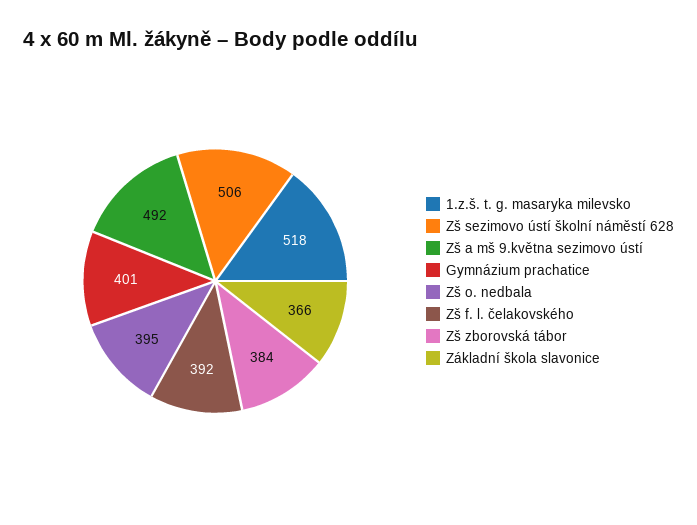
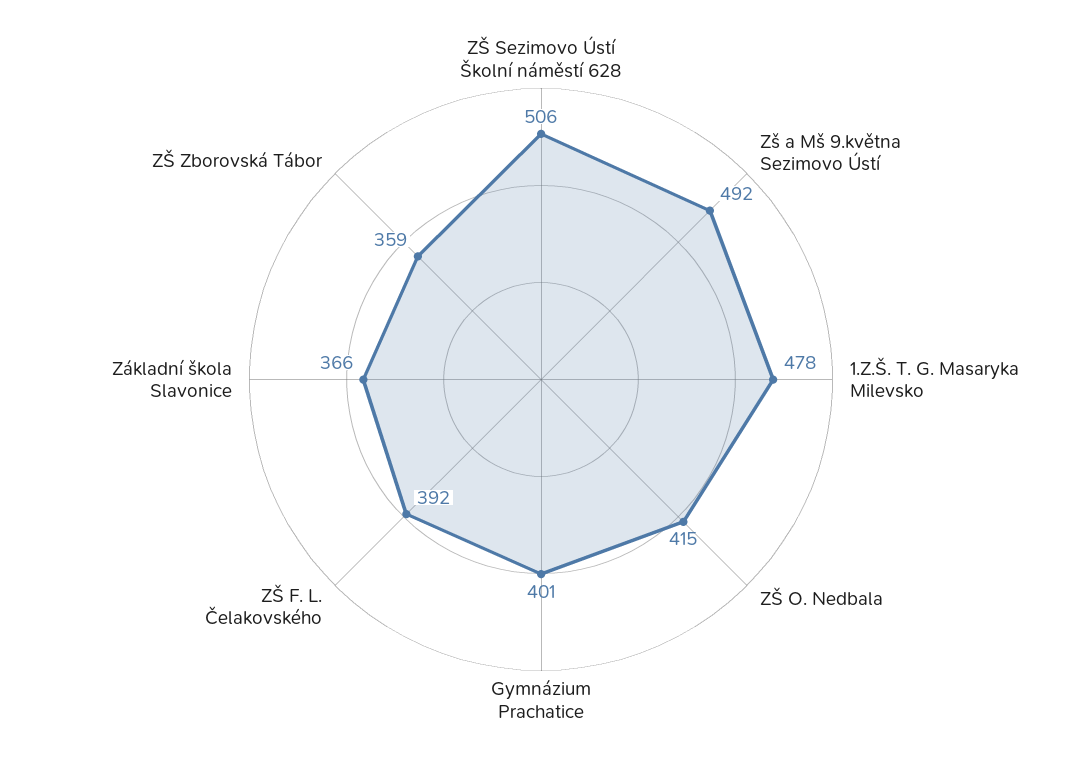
1.z.š. t. g. masaryka milevsko: 518 -> 478
Zš o. nedbala: 395 -> 415
Zš zborovská tábor: 384 -> 359

